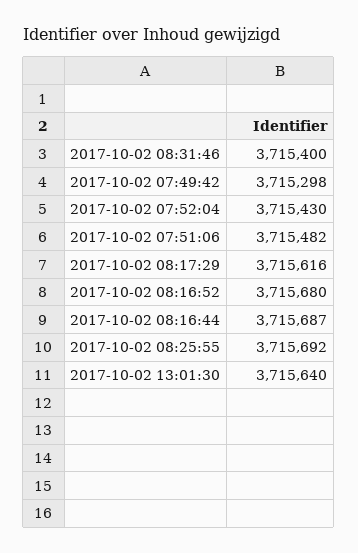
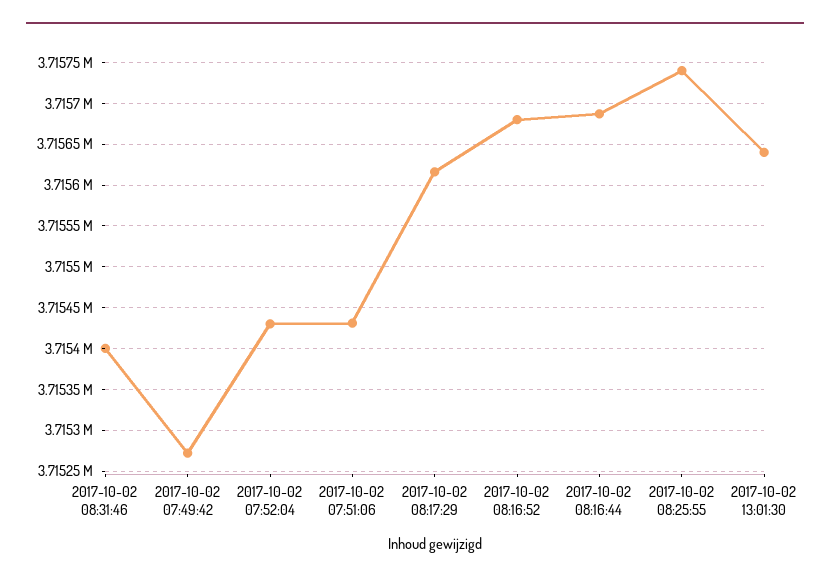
2017-10-02 07:49:42: 3715298 -> 3715270
2017-10-02 07:51:06: 3715482 -> 3715430
2017-10-02 08:25:55: 3715692 -> 3715740

